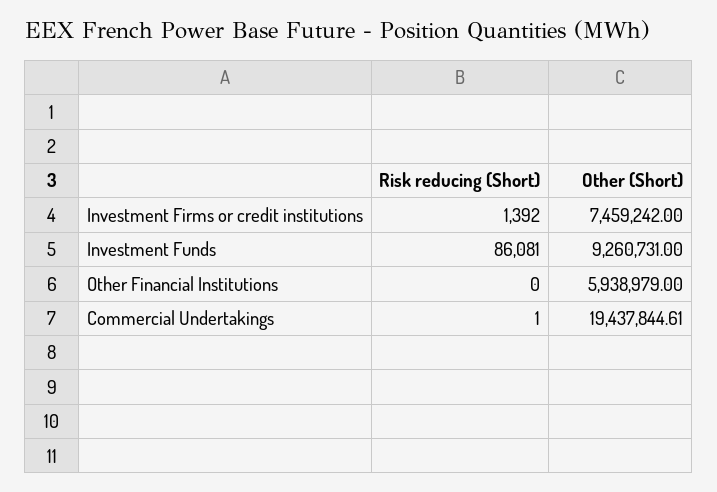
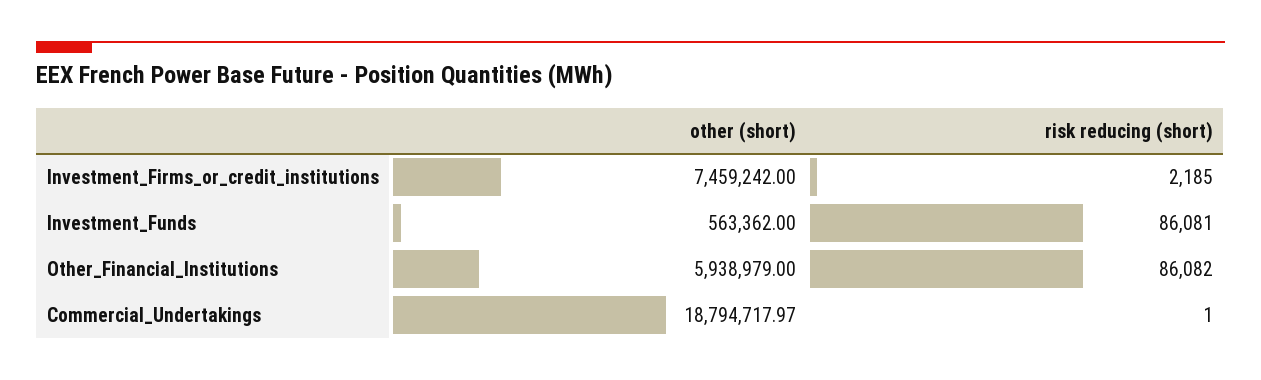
Risk reducing (Short), Investment Firms or credit institutions: 1392 -> 2185
Other (Short), Investment Funds: 9260731 -> 563362
Risk reducing (Short), Other Financial Institutions: 0 -> 86082
Other (Short), Commercial Undertakings: 19437844.61 -> 18794717.97

